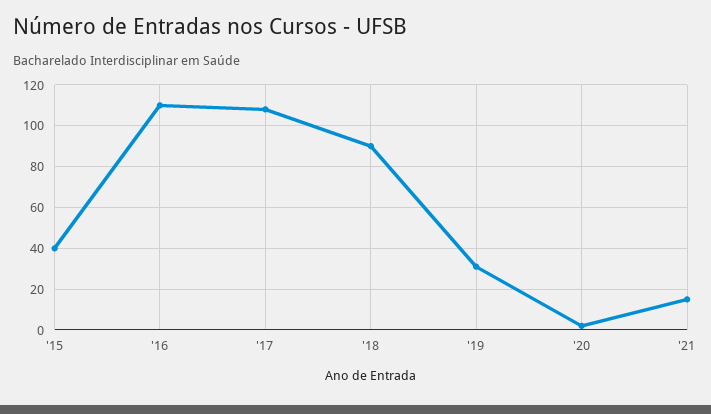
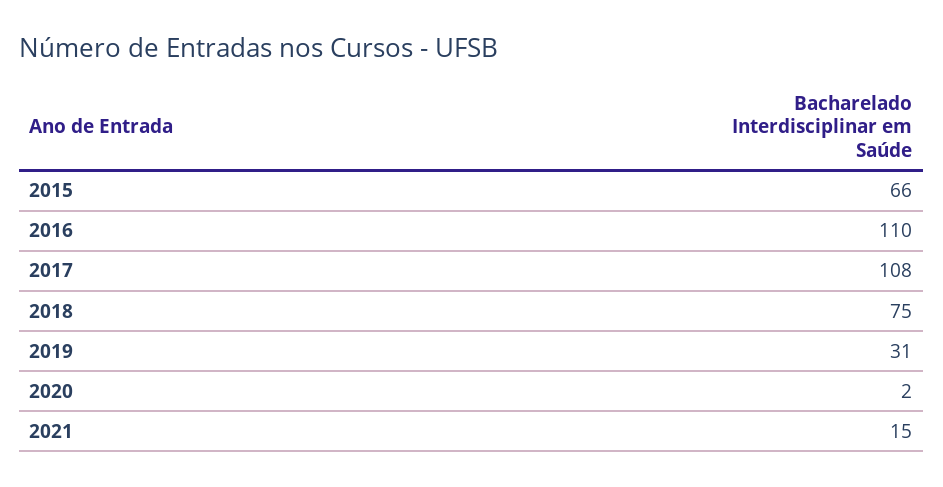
'15: 40 -> 66
'18: 90 -> 75

